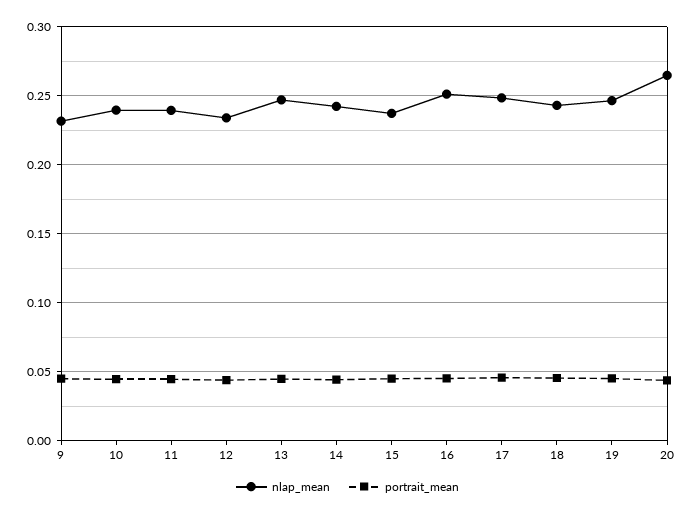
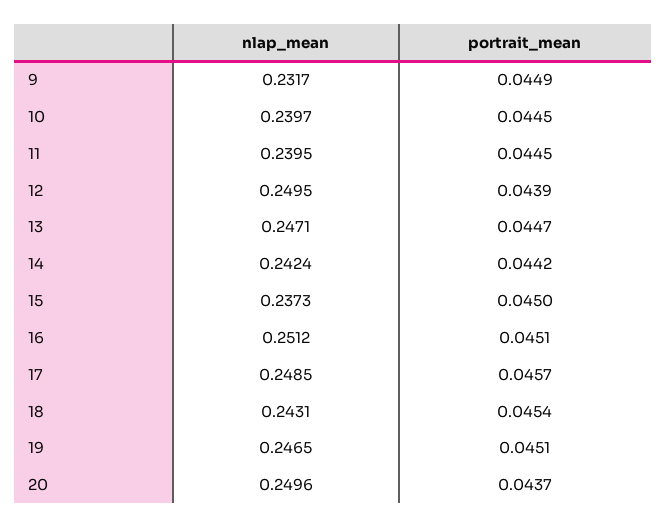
nlap_mean, 12: 0.235 -> 0.2495
nlap_mean, 20: 0.265 -> 0.2496

